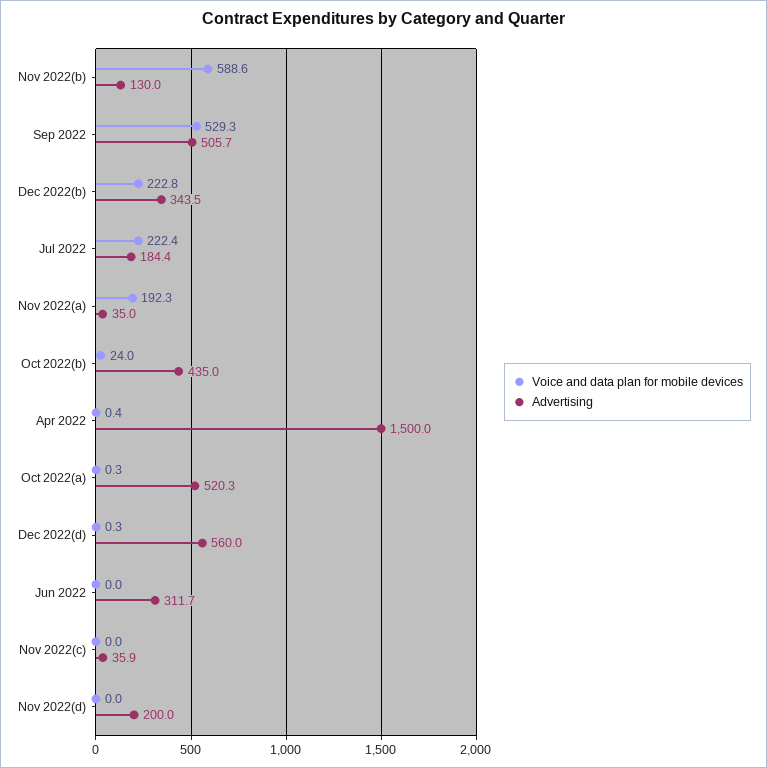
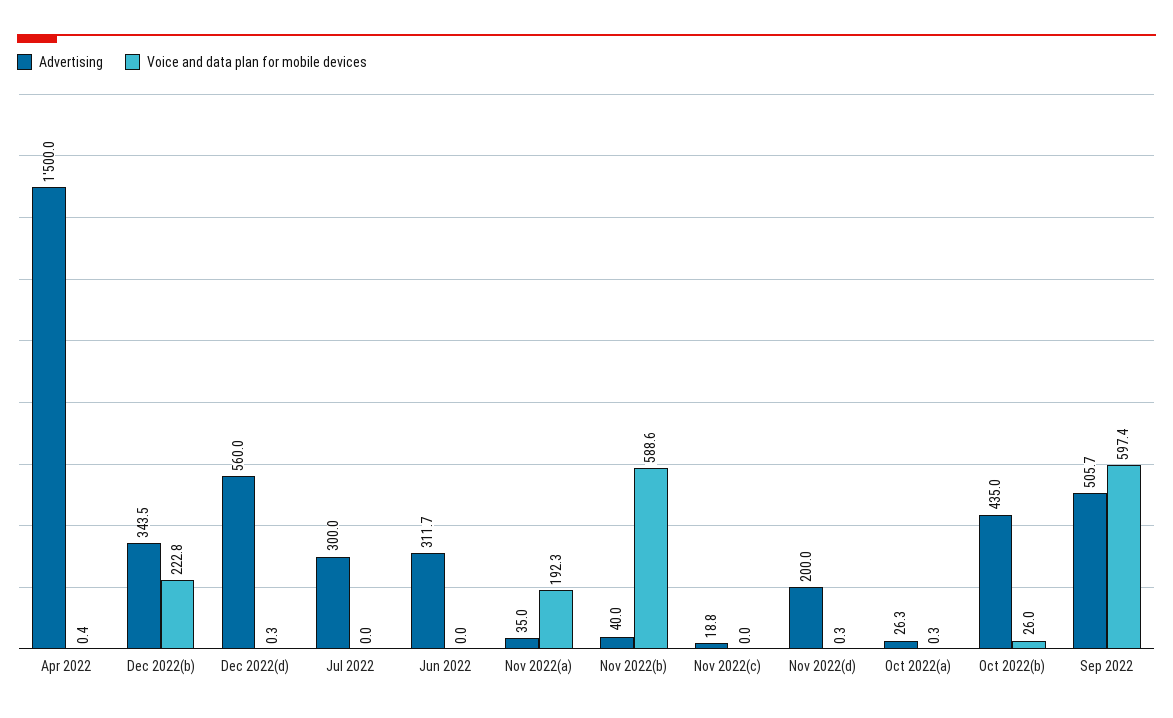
Advertising, Nov 2022(b): 130 -> 40
Voice and data plan for mobile devices, Sep 2022: 529.3 -> 597.4
Voice and data plan for mobile devices, Jul 2022: 222.4 -> 0
Advertising, Jul 2022: 184.4 -> 300
Voice and data plan for mobile devices, Oct 2022(b): 24 -> 26
Advertising, Oct 2022(a): 520.3 -> 26.3
Advertising, Nov 2022(c): 35.9 -> 18.8
Voice and data plan for mobile devices, Nov 2022(d): 0 -> 0.3

